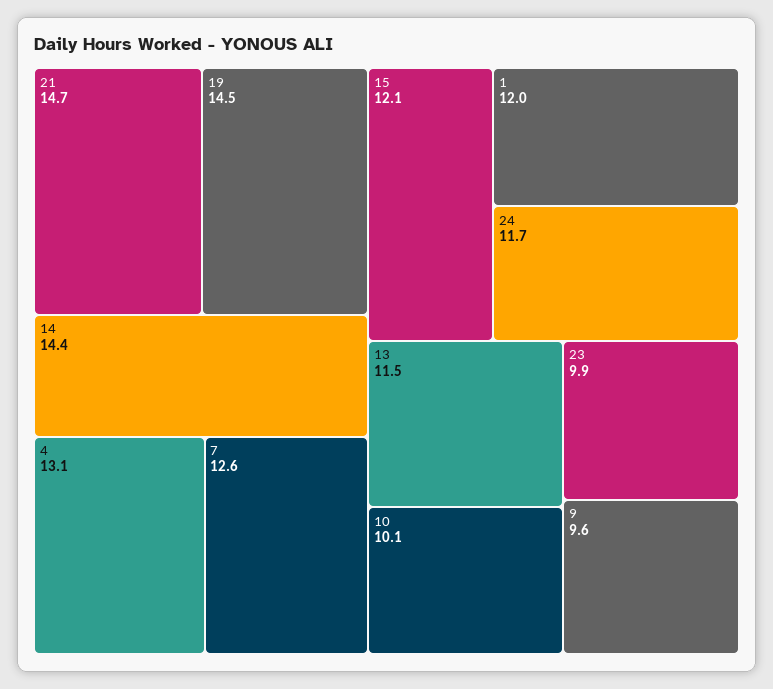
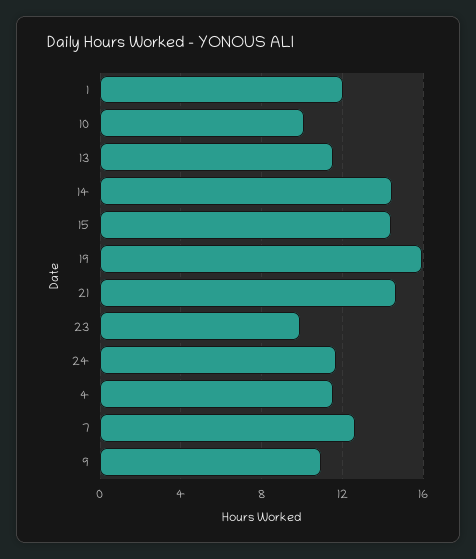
19: 14.5 -> 16
4: 13.1 -> 11.5
15: 12.1 -> 14.5
9: 9.6 -> 11

